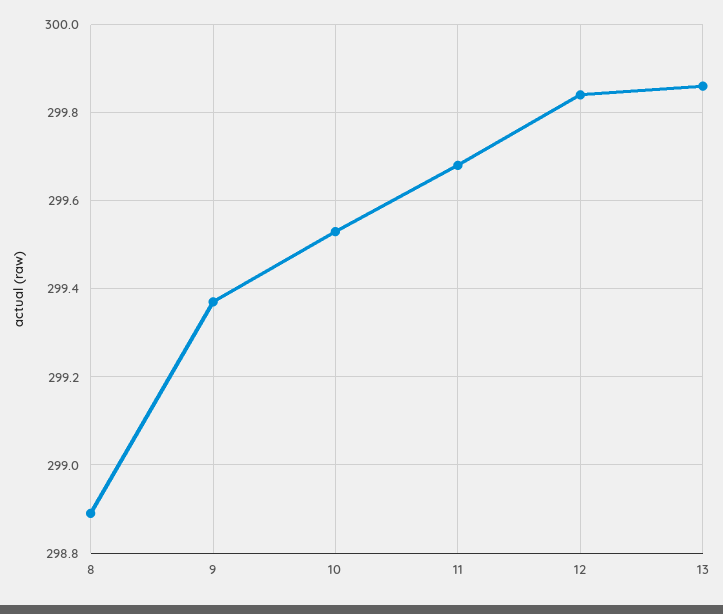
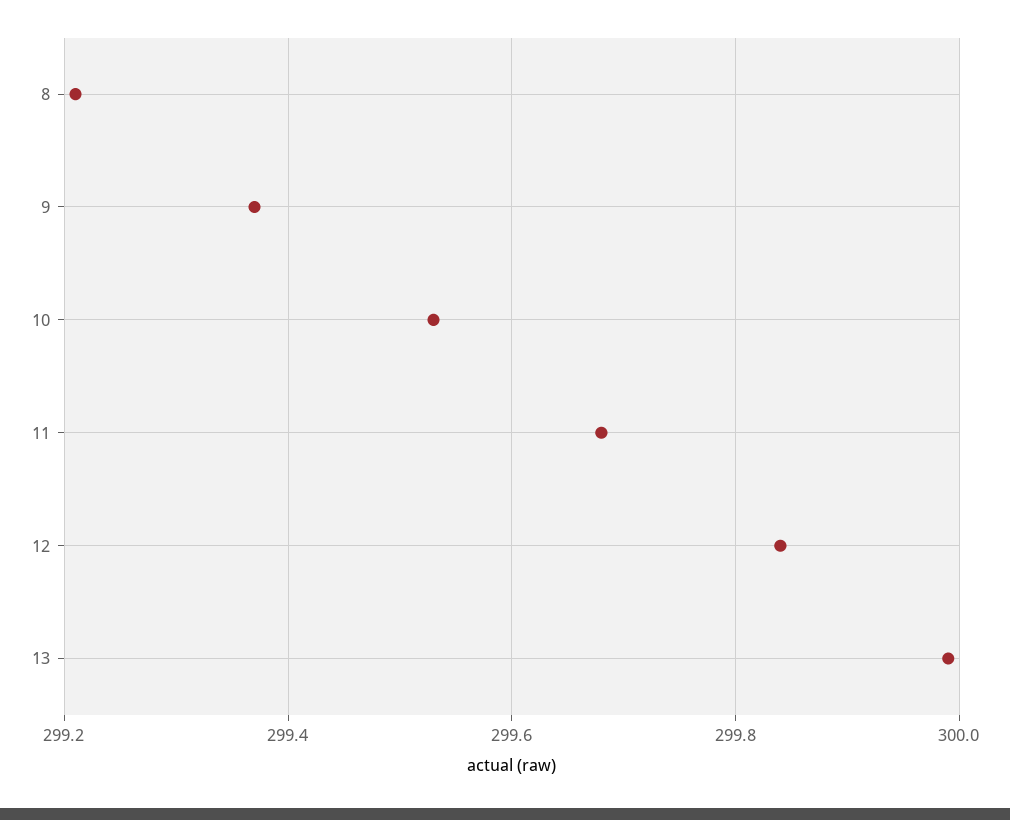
8: 298.9 -> 299.2
13: 299.85 -> 300

